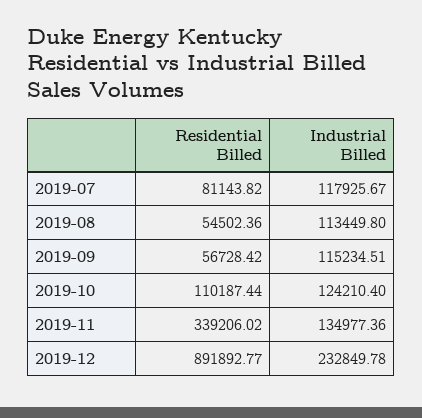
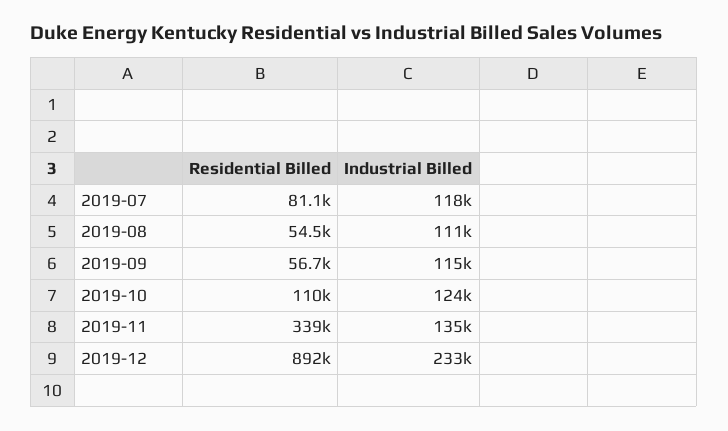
Industrial Billed, 2019-08: 113449.8 -> 111000

